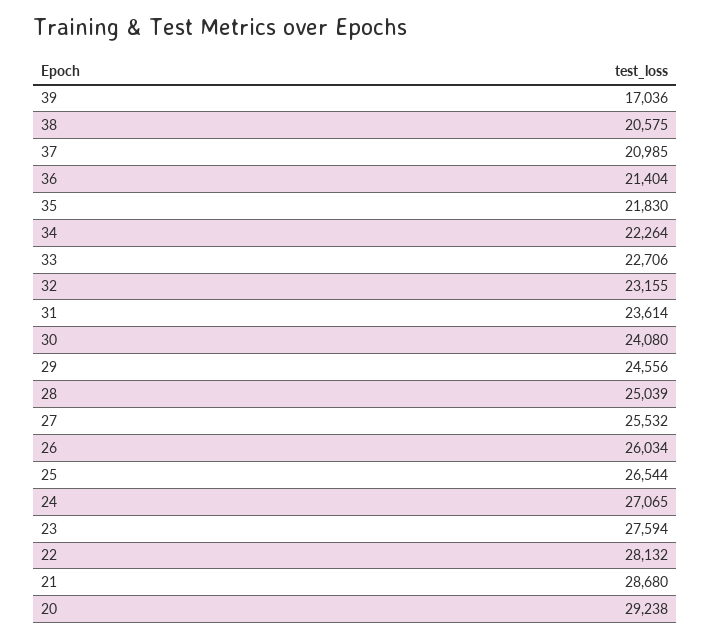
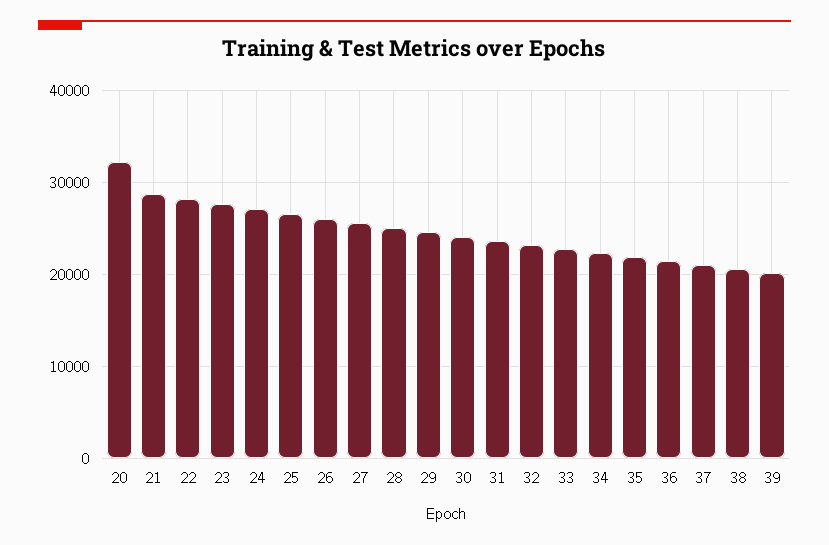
39: 17036 -> 20000
20: 29238 -> 32000

